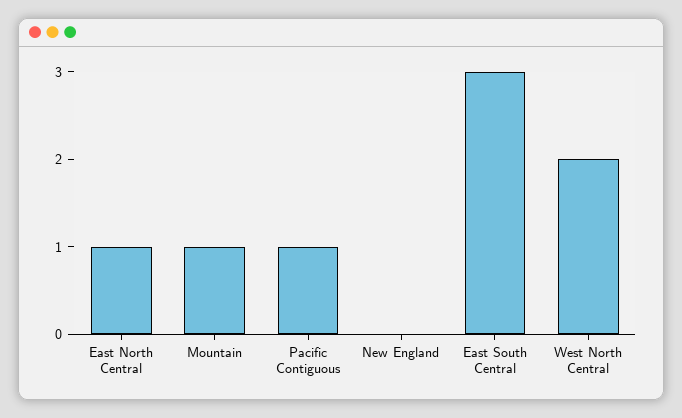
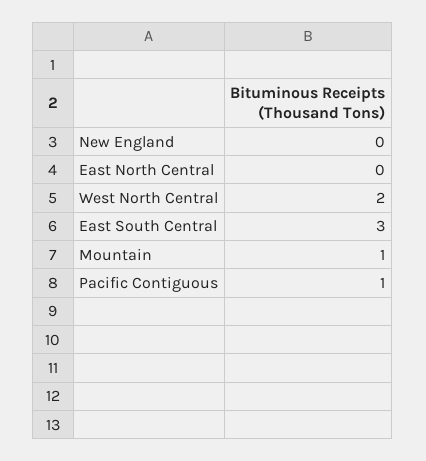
East North Central: 1 -> 0

